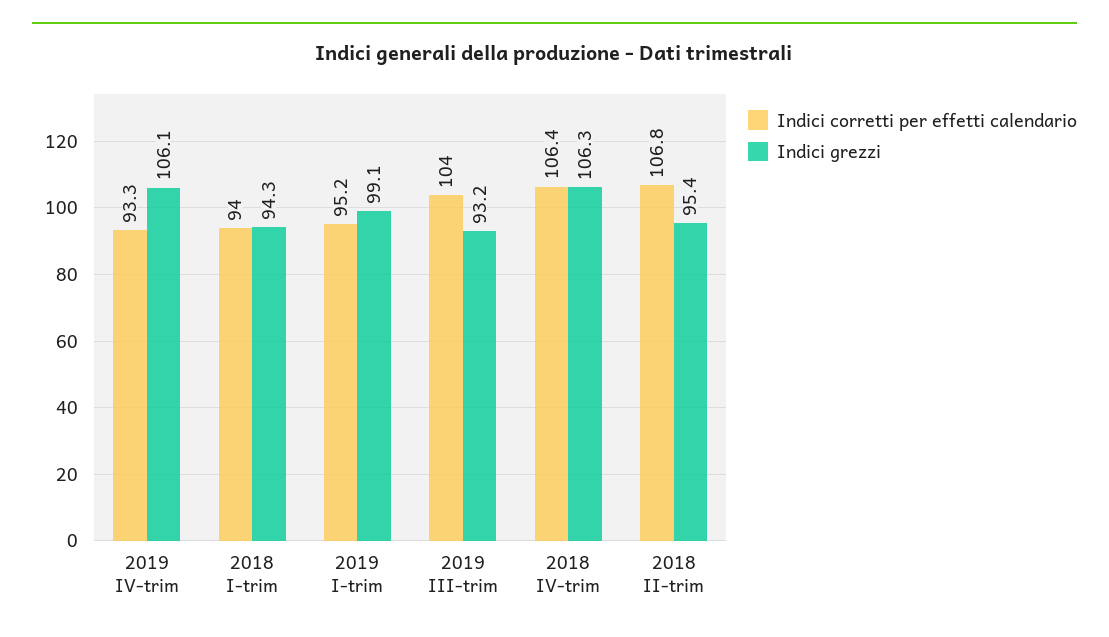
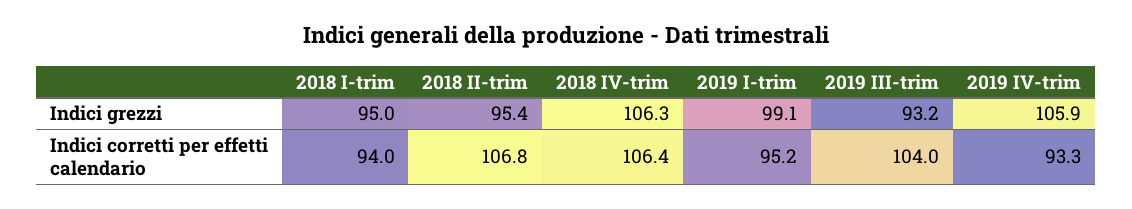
Indici grezzi, 2019 IV-trim: 106.1 -> 105.9
Indici grezzi, 2018 I-trim: 94.3 -> 95

